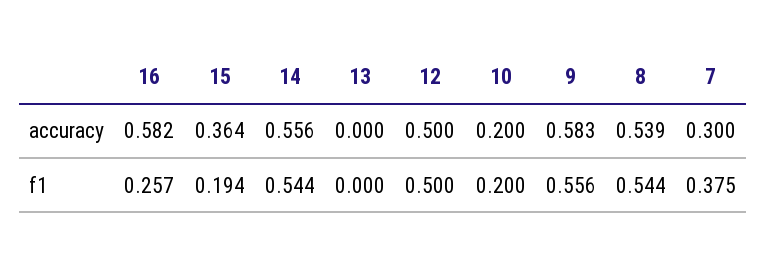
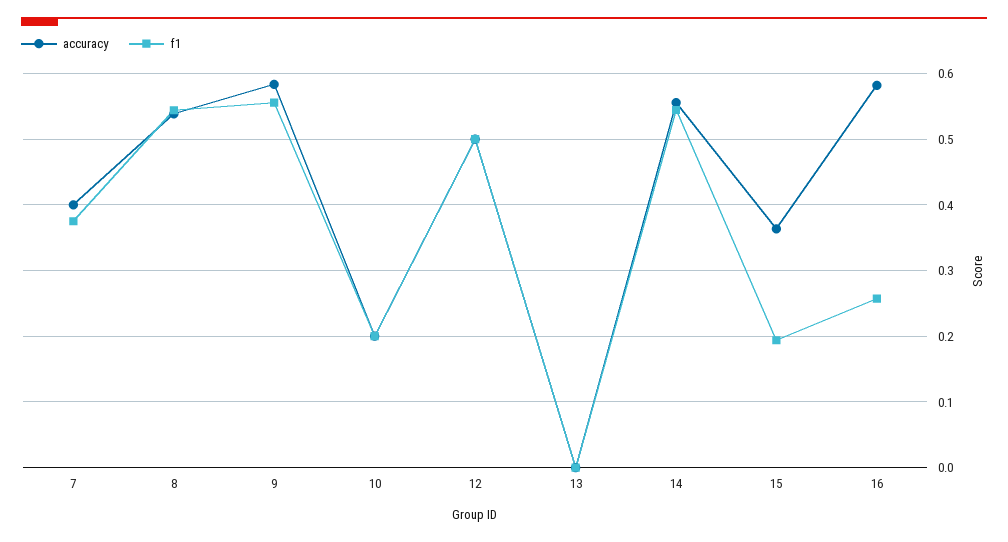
accuracy, 7: 0.3 -> 0.4

